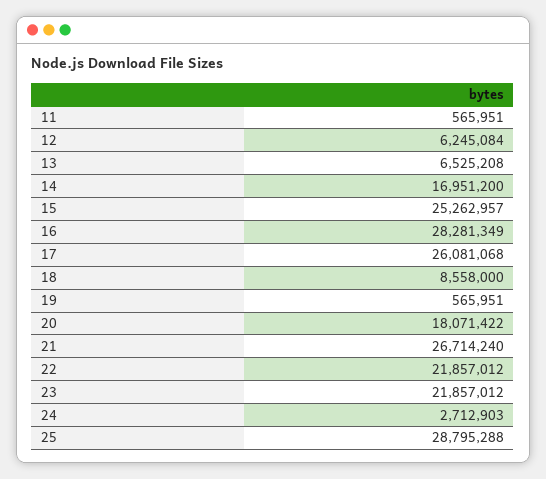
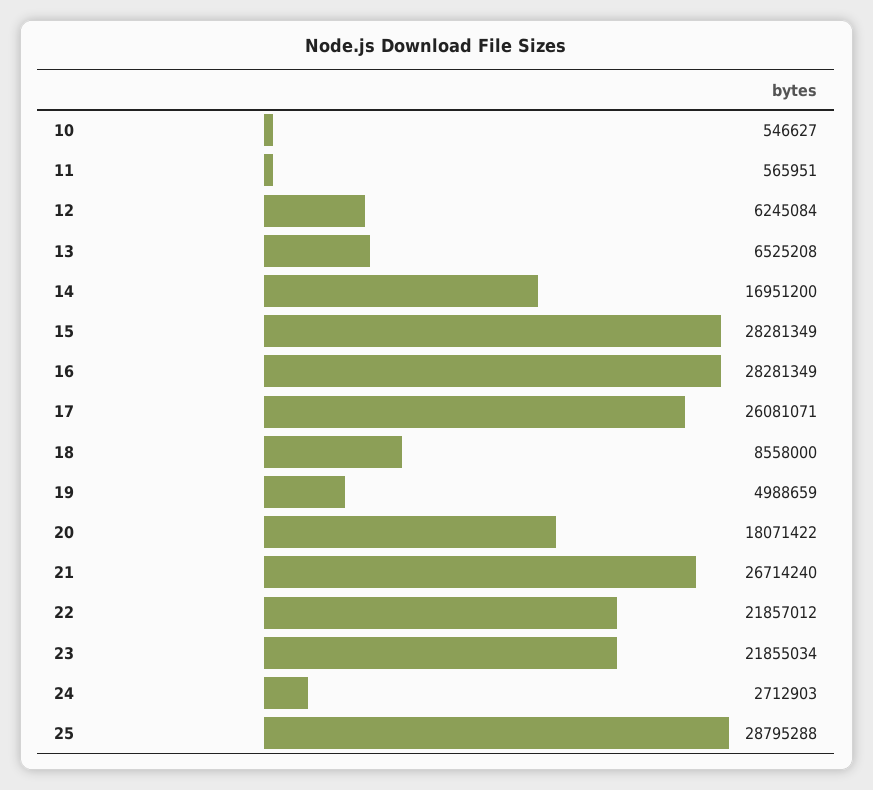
15: 25262957 -> 28281349
17: 26081068 -> 26081071
19: 565951 -> 4988659
23: 21857012 -> 21855034
10: none -> 546627

